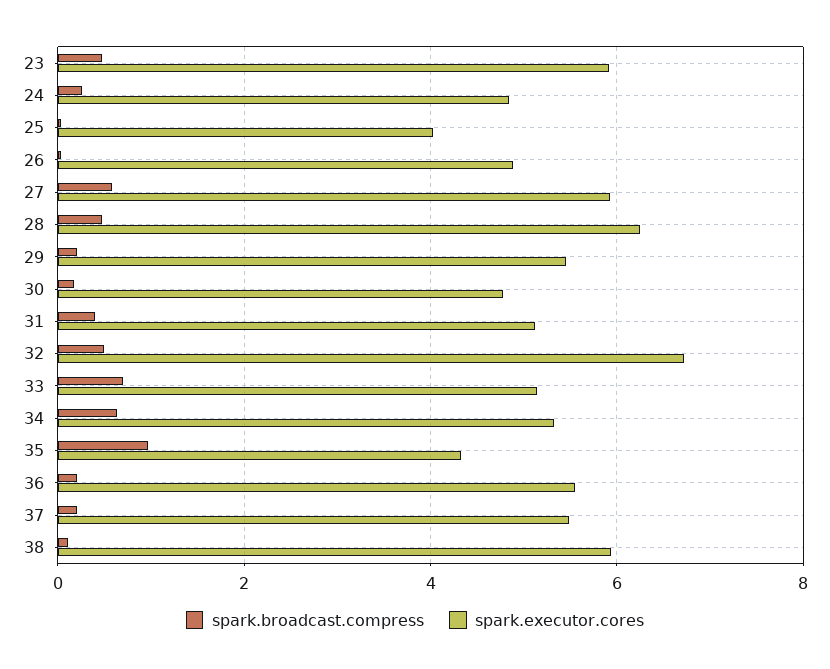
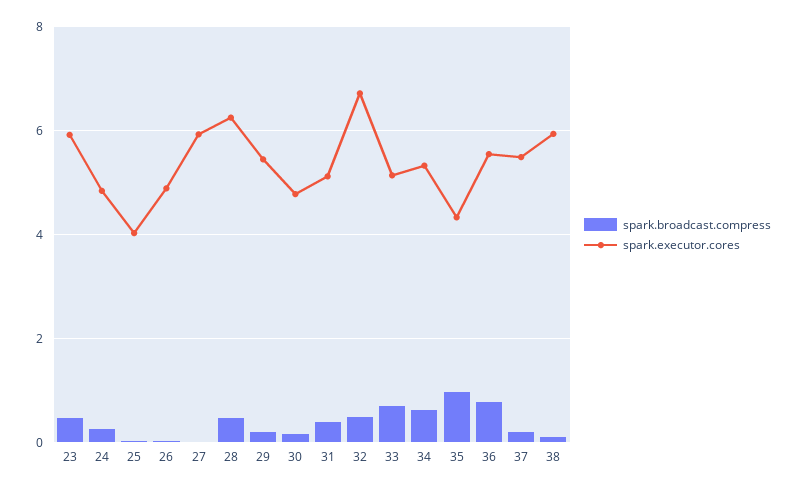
spark.broadcast.compress, 27: 0.6 -> 0
spark.broadcast.compress, 36: 0.2 -> 0.8

